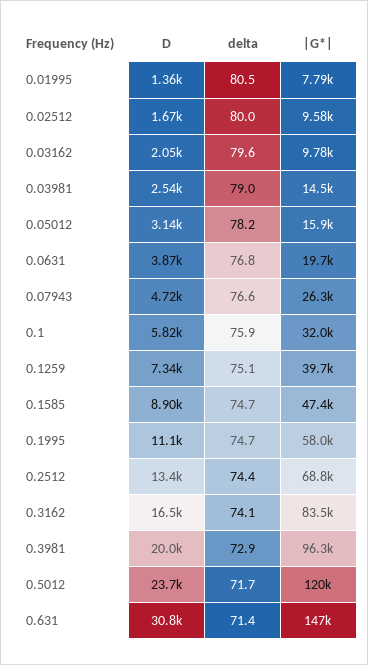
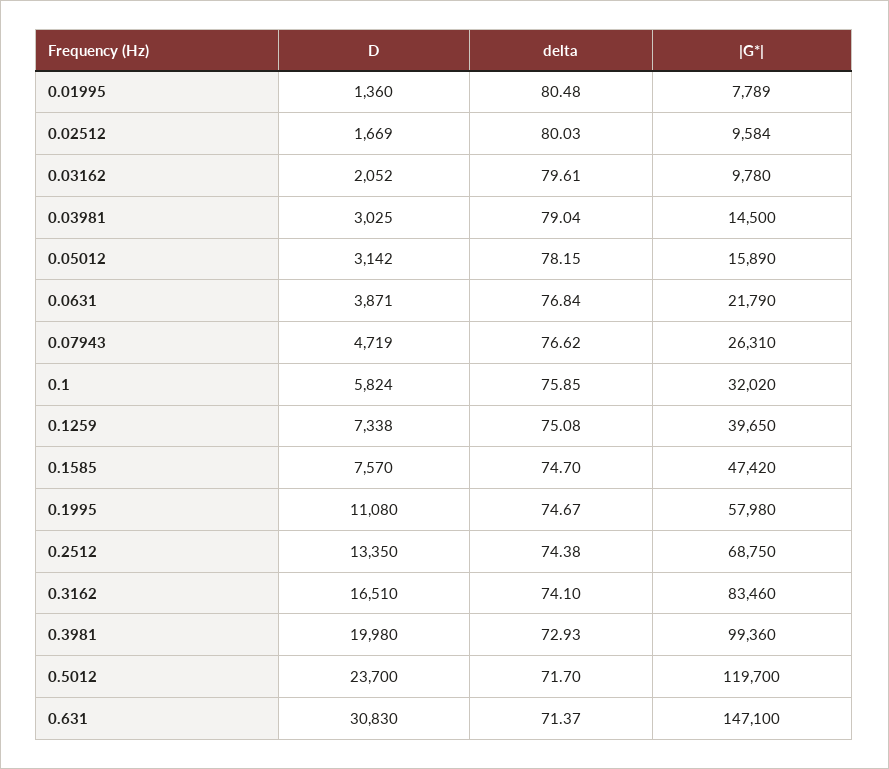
D, 0.03981: 2540 -> 3025
|G*|, 0.0631: 19700 -> 21790
D, 0.1585: 8900 -> 7570
|G*|, 0.3981: 96300 -> 99360

